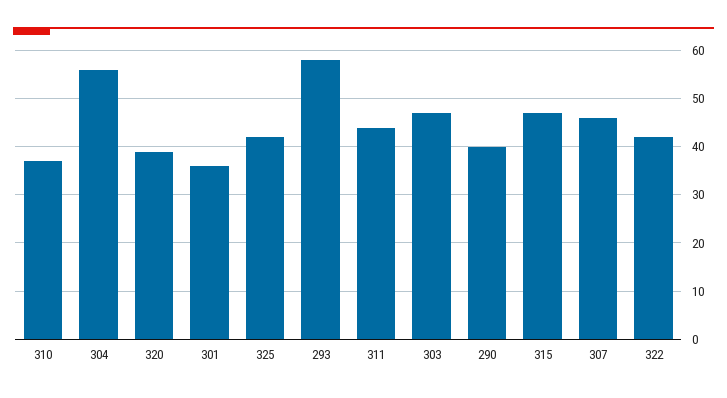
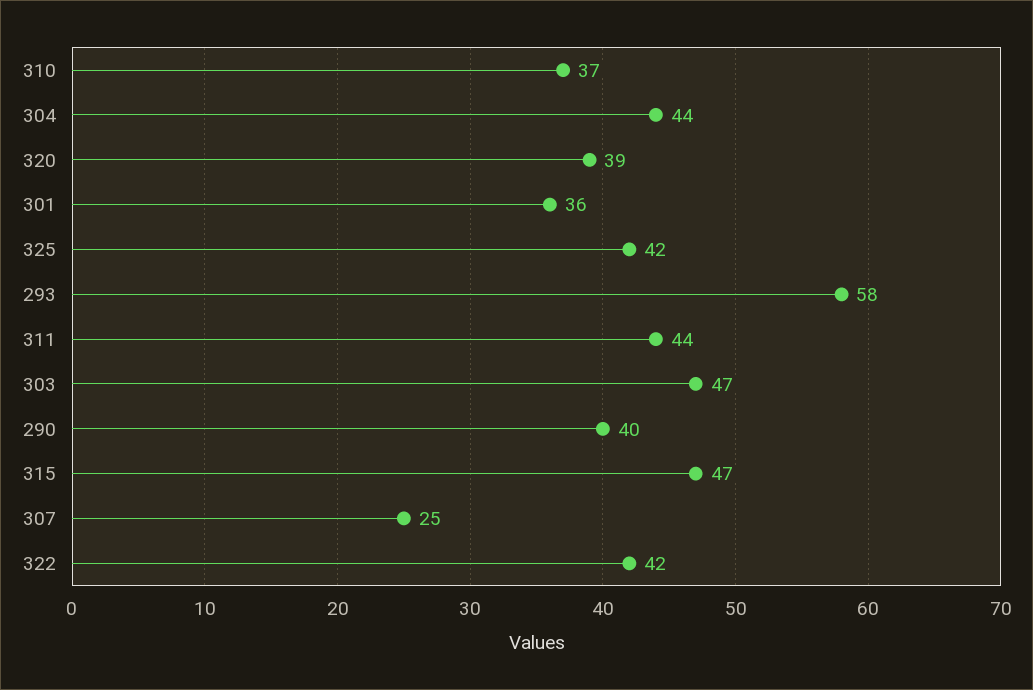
304: 55 -> 44
307: 45 -> 25

